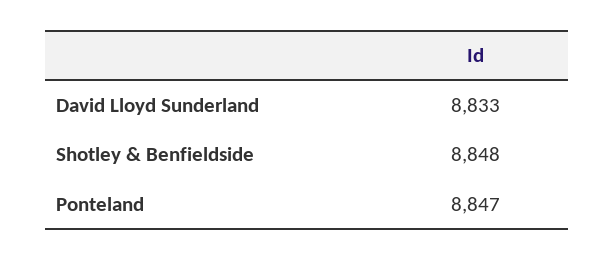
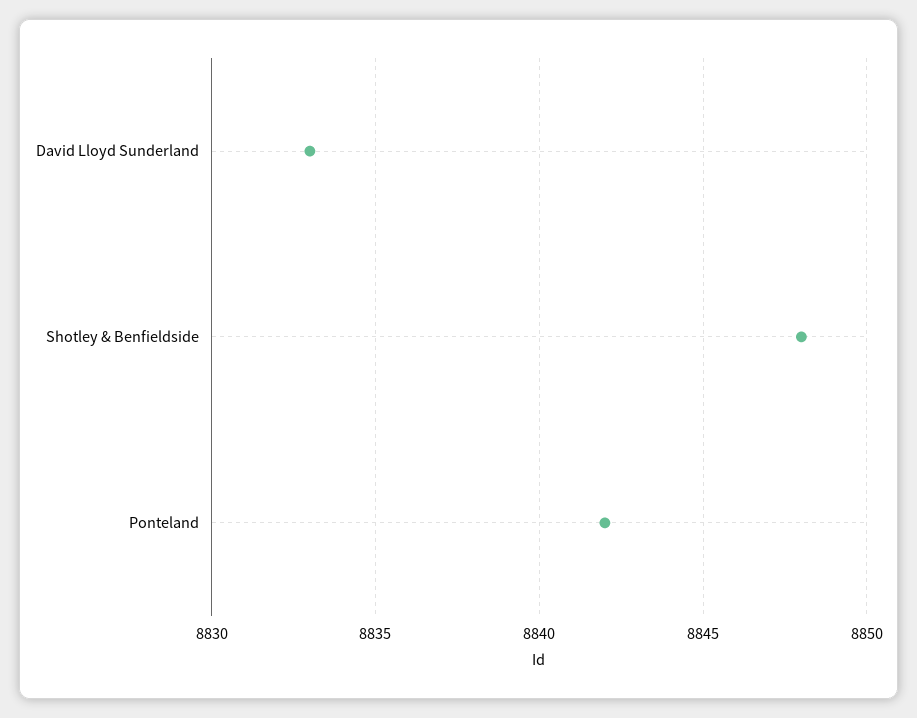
Ponteland: 8847 -> 8842

